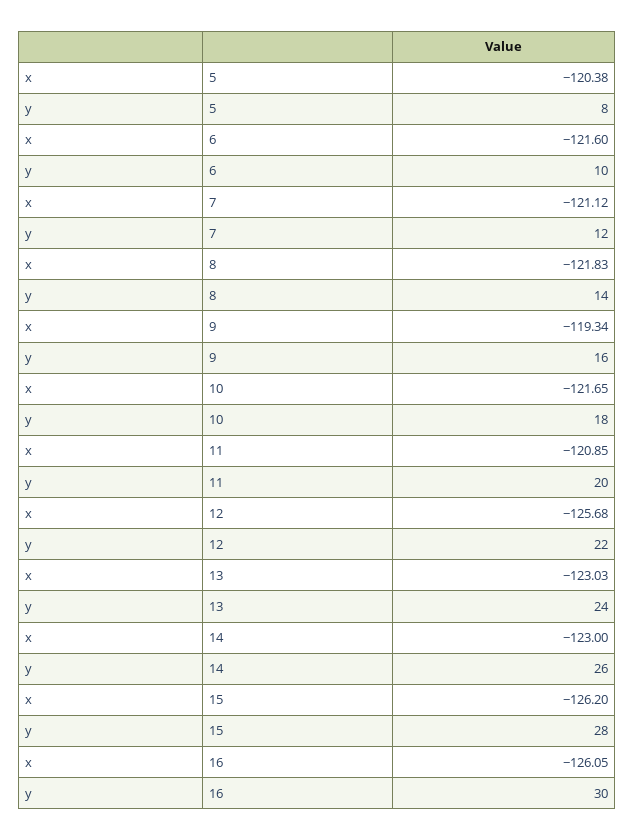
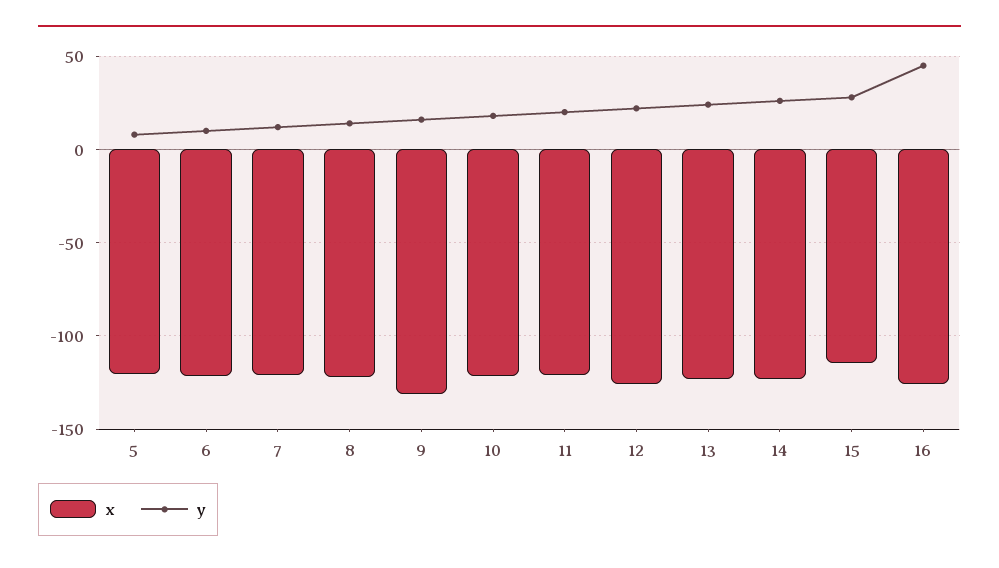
x, 9: -119.34 -> -130
x, 15: -126.2 -> -115
y, 16: 30 -> 45

